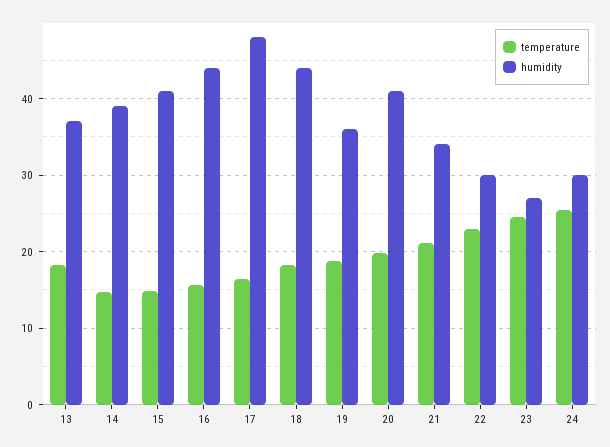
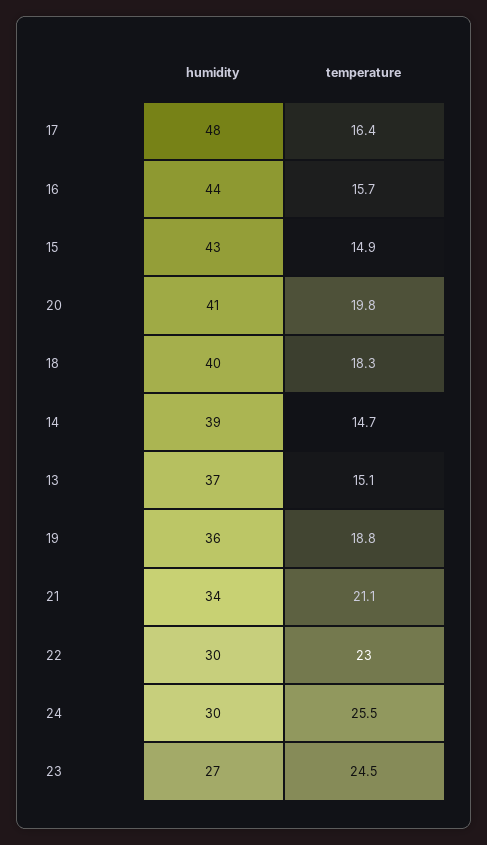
temperature, 13: 18 -> 15.1
humidity, 15: 41 -> 43
humidity, 18: 44 -> 40

